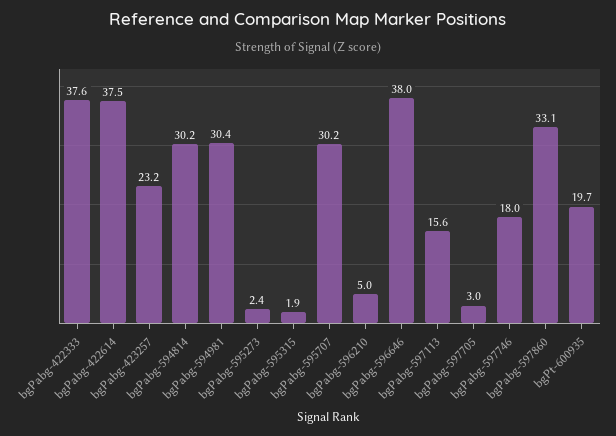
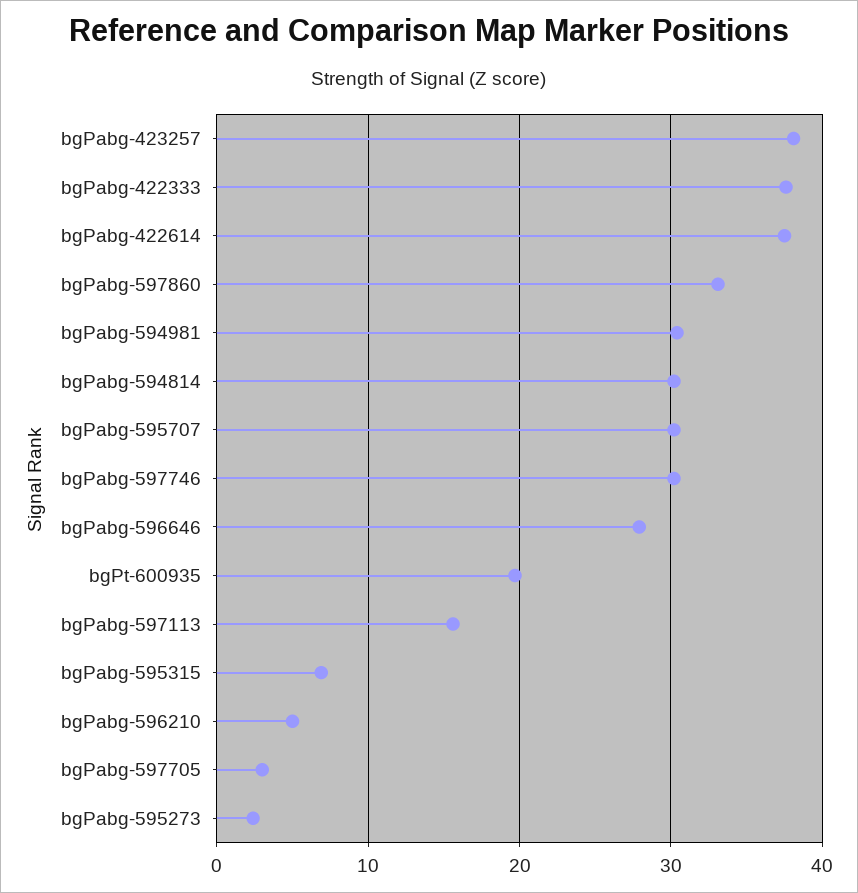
bgPabg-423257: 23.2 -> 38
bgPabg-595315: 1.9 -> 7
bgPabg-596646: 38 -> 28
bgPabg-597746: 18 -> 30

